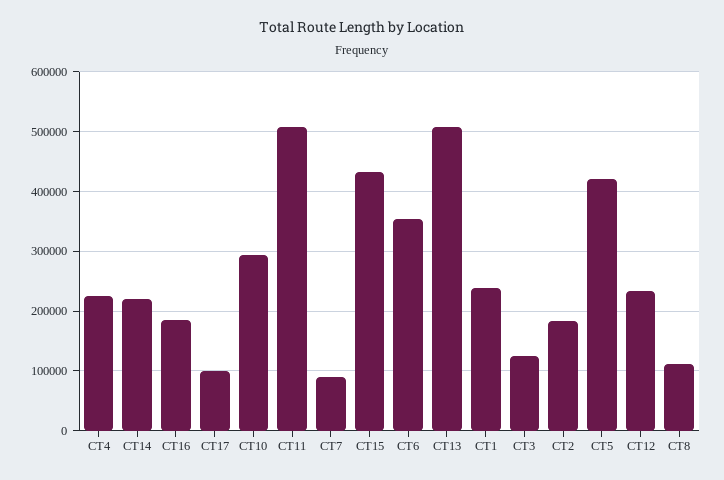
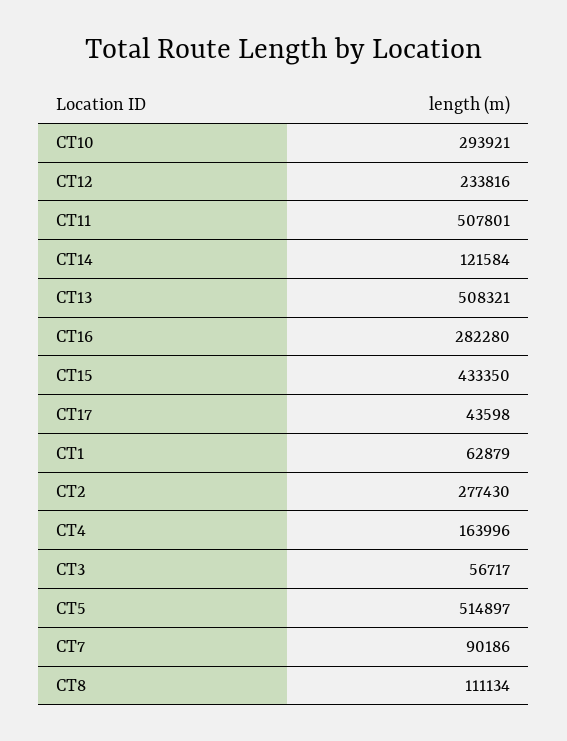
CT4: 220000 -> 163996
CT14: 220000 -> 121584
CT16: 180000 -> 282280
CT17: 100000 -> 43598
CT6: 360000 -> none
CT1: 240000 -> 62879
CT3: 120000 -> 56717
CT2: 180000 -> 277430
CT5: 420000 -> 514897

